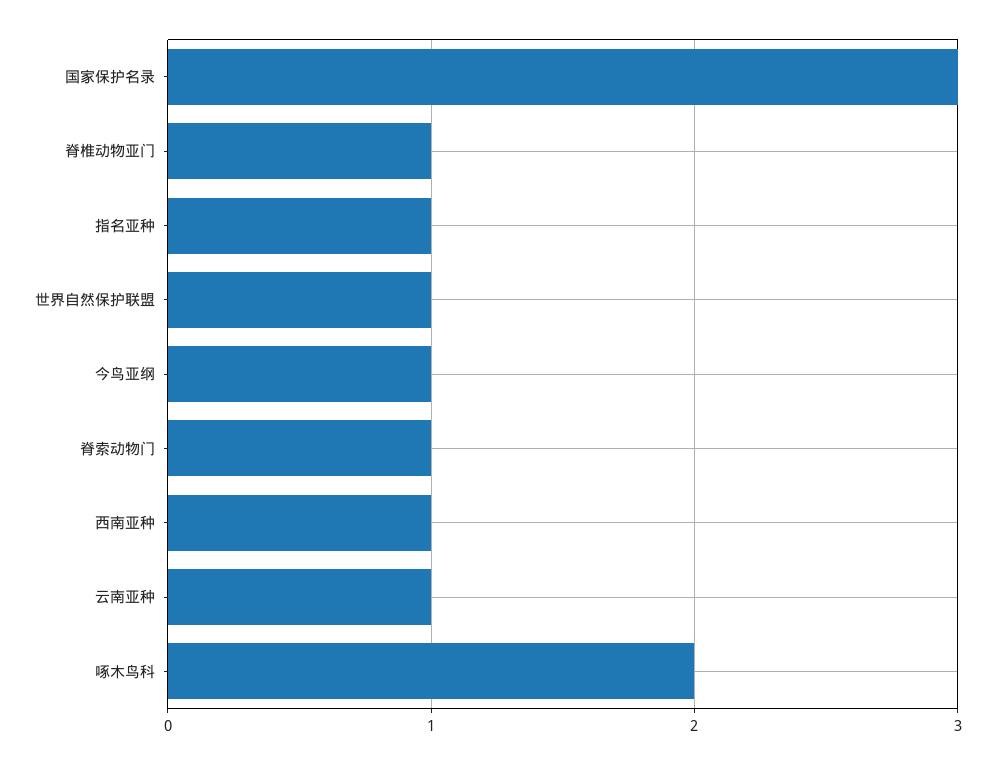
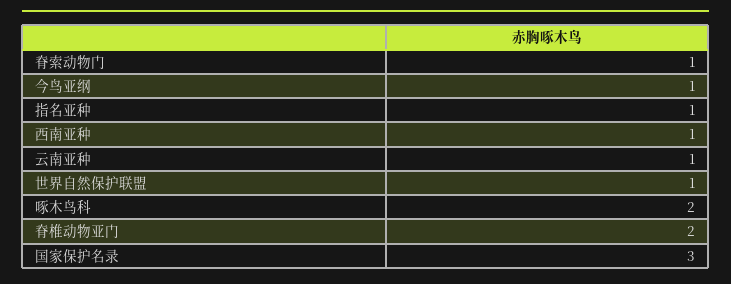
脊椎动物亚门: 1 -> 2

